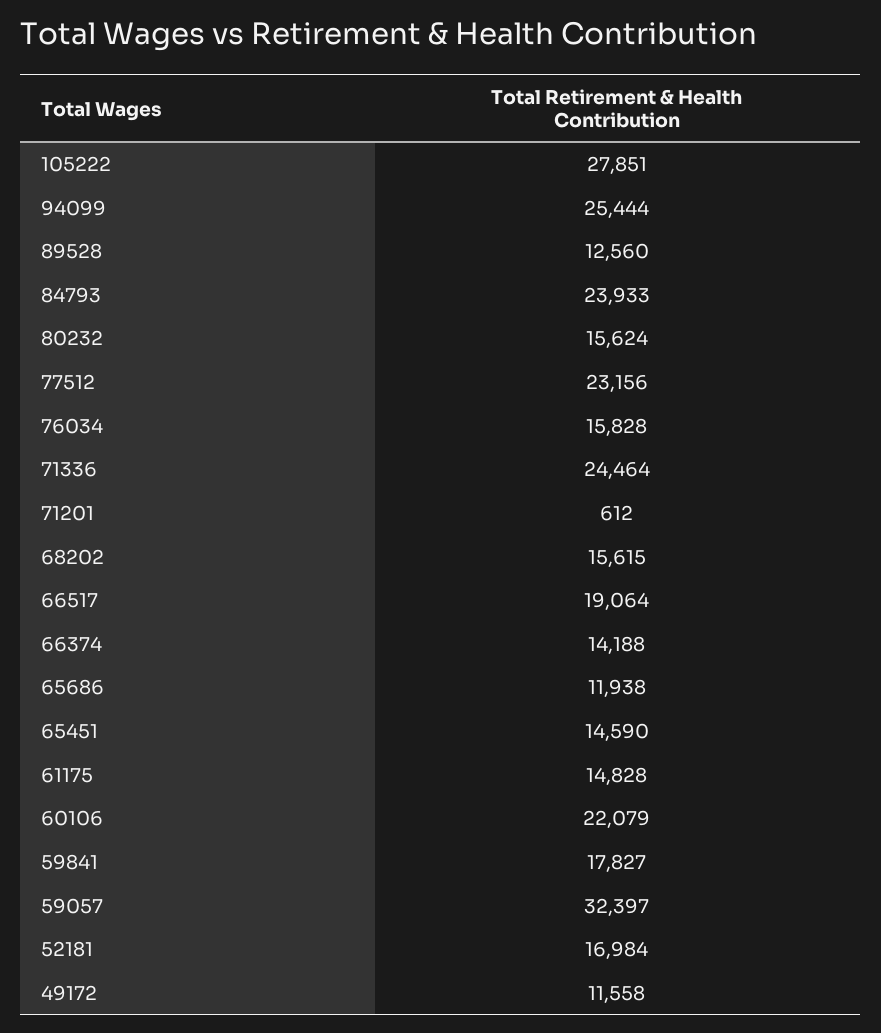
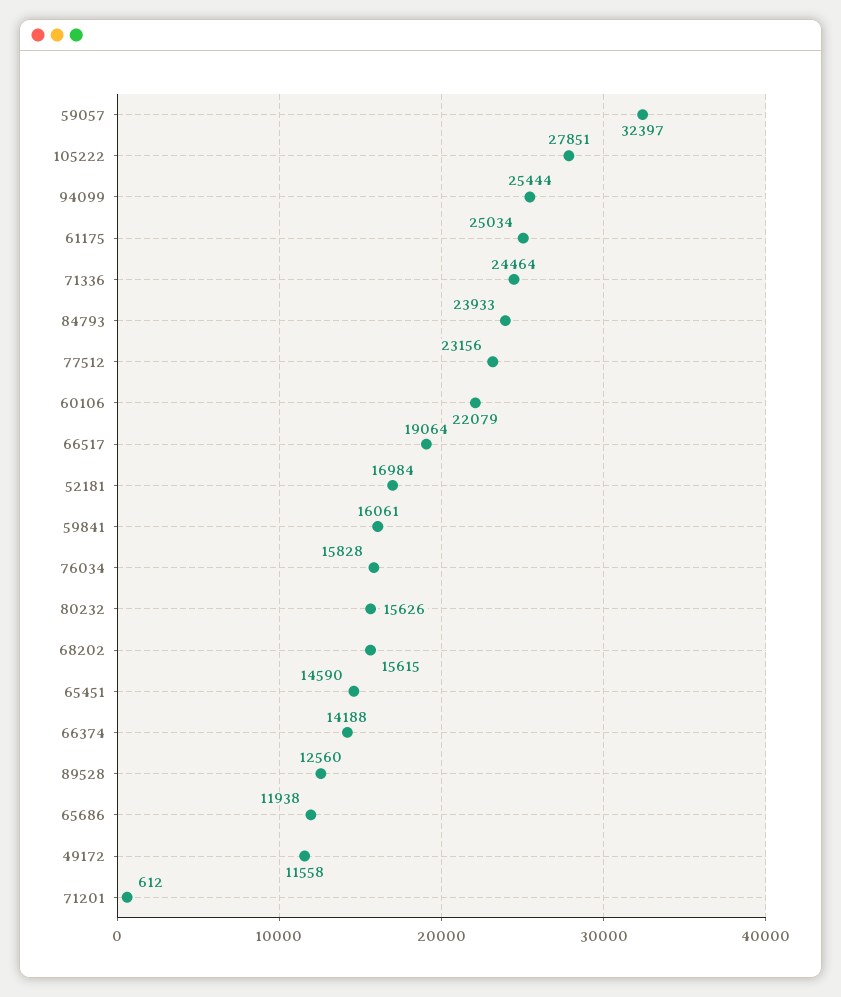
80232: 15624 -> 15626
61175: 14828 -> 25034
59841: 17827 -> 16061

